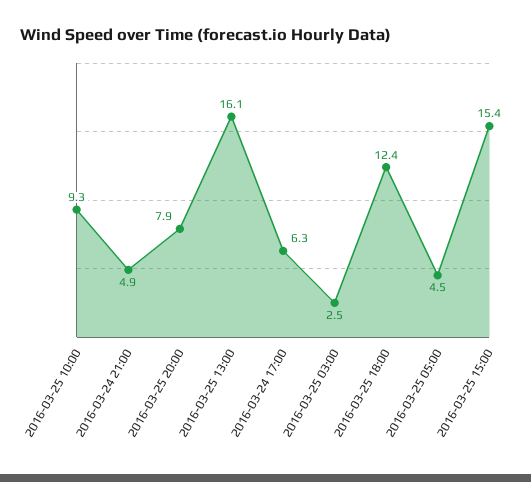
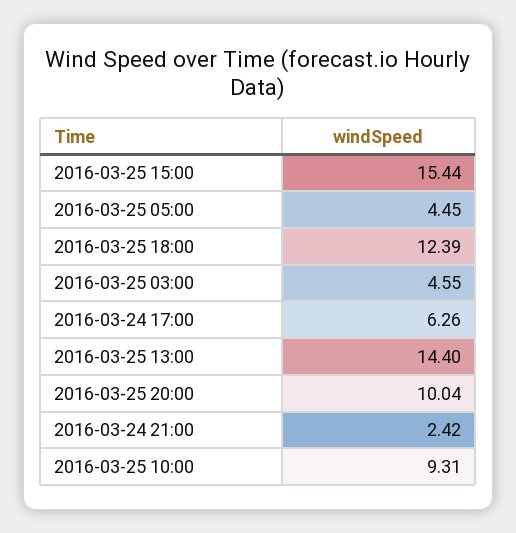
2016-03-24 21:00: 4.9 -> 2.42
2016-03-25 20:00: 7.9 -> 10.04
2016-03-25 13:00: 16.1 -> 14.4
2016-03-25 03:00: 2.5 -> 4.55

